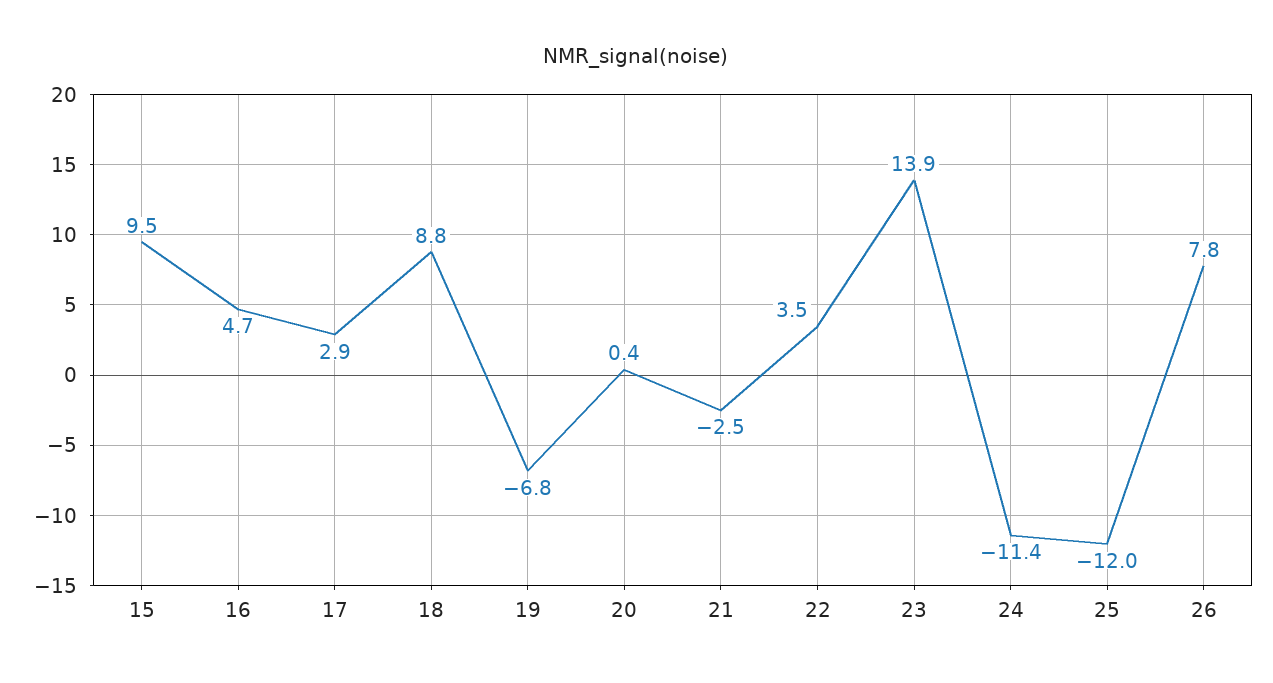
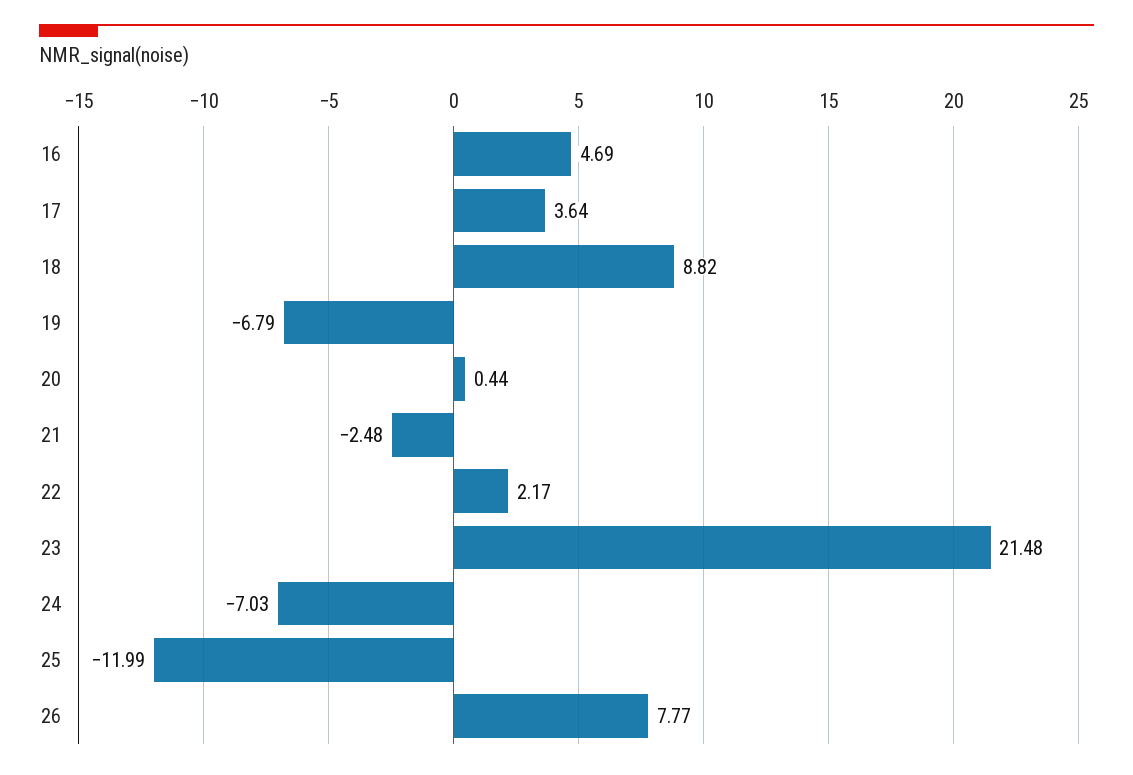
15: 9.5 -> none
17: 2.9 -> 3.64
22: 3.5 -> 2.17
23: 13.9 -> 21.48
24: -11.4 -> -7.03

